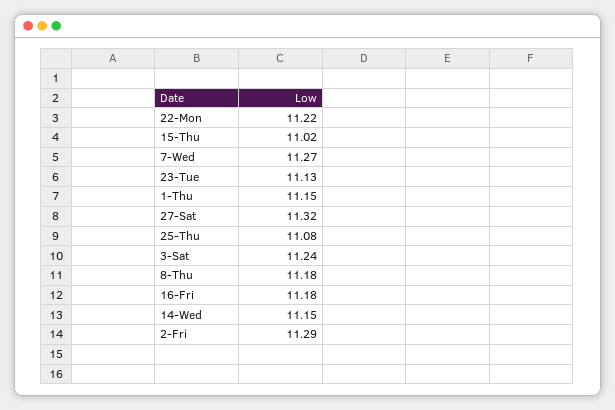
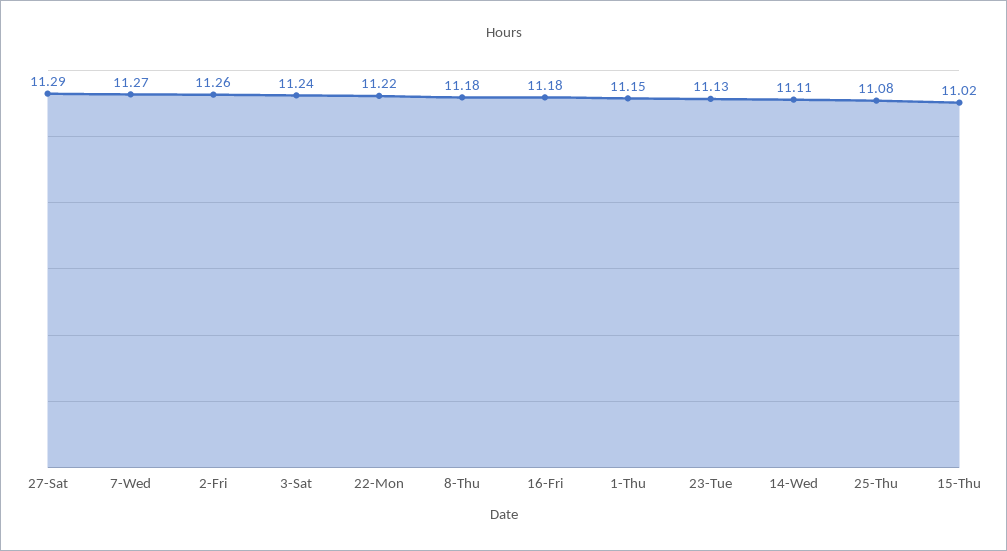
27-Sat: 11.32 -> 11.29
14-Wed: 11.15 -> 11.11
2-Fri: 11.29 -> 11.26

